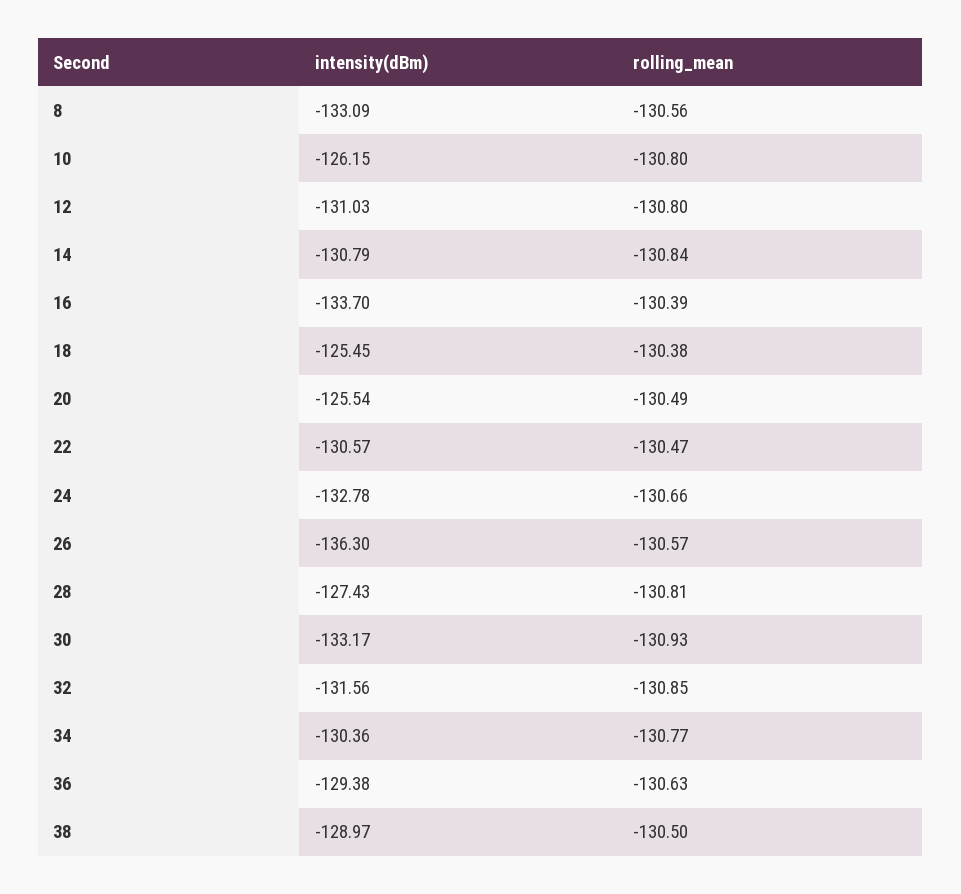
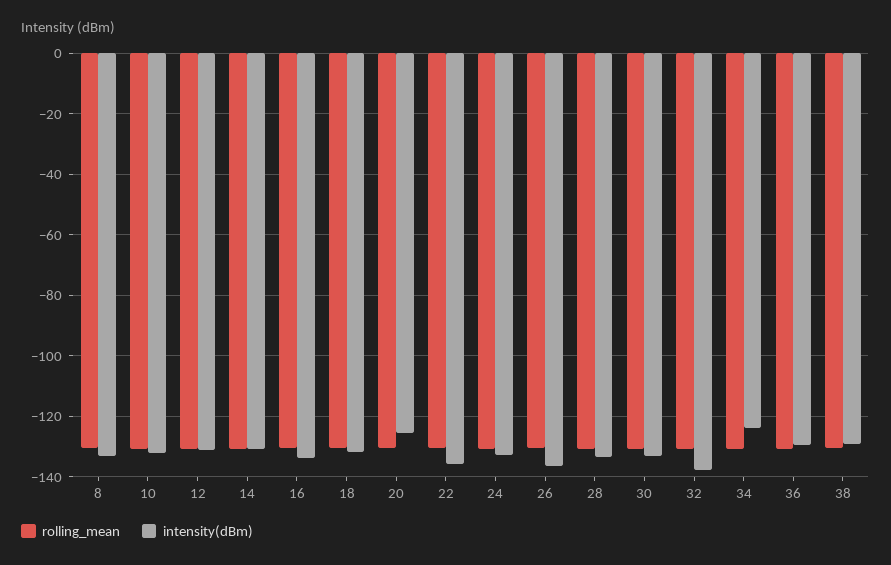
intensity(dBm), 10: -126.15 -> -132
intensity(dBm), 18: -125.45 -> -132
intensity(dBm), 22: -130.57 -> -136
intensity(dBm), 28: -127.43 -> -134
intensity(dBm), 32: -131.56 -> -138
intensity(dBm), 34: -130.36 -> -124

